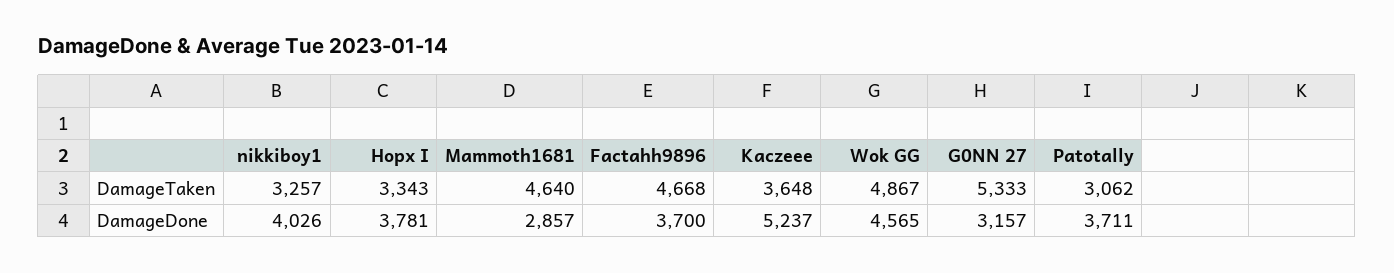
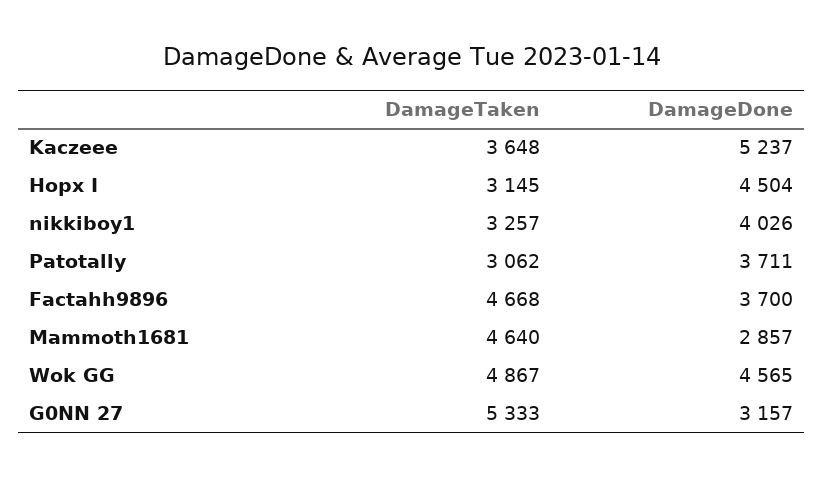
Hopx I, DamageTaken: 3343 -> 3145
Hopx I, DamageDone: 3781 -> 4504

